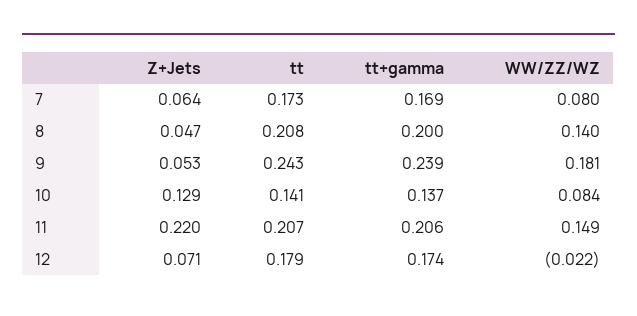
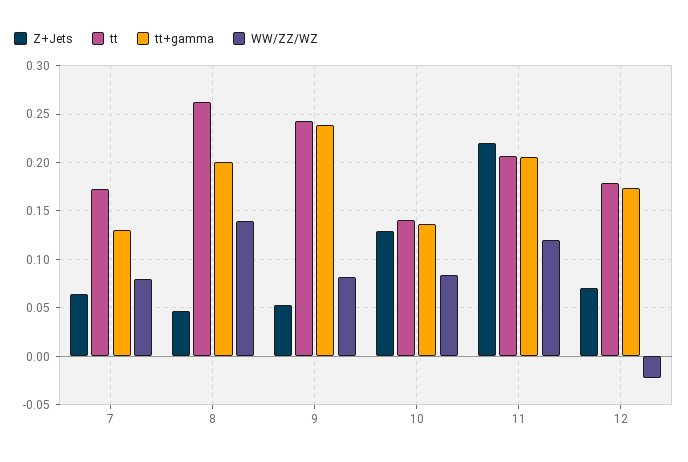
tt+gamma, 7: 0.169 -> 0.13
tt, 8: 0.208 -> 0.26
WW/ZZ/WZ, 9: 0.181 -> 0.08
WW/ZZ/WZ, 11: 0.149 -> 0.12

